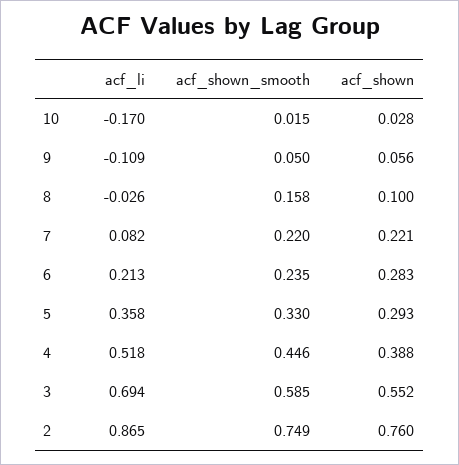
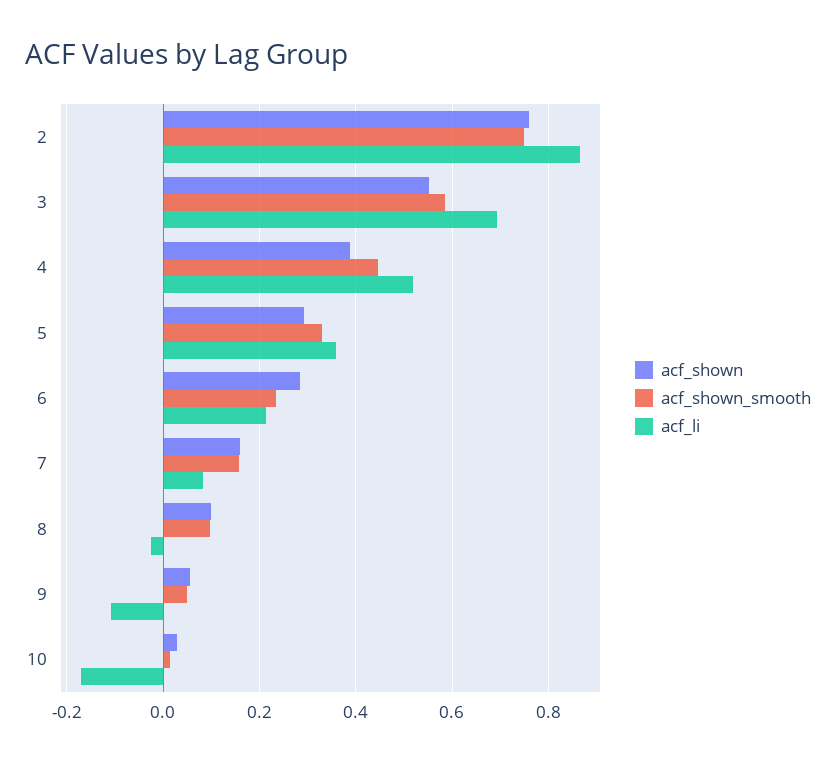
acf_shown_smooth, 8: 0.158 -> 0.1
acf_shown_smooth, 7: 0.22 -> 0.16
acf_shown, 7: 0.221 -> 0.16

